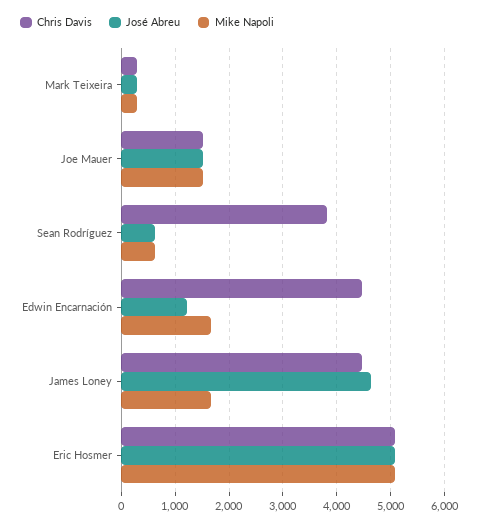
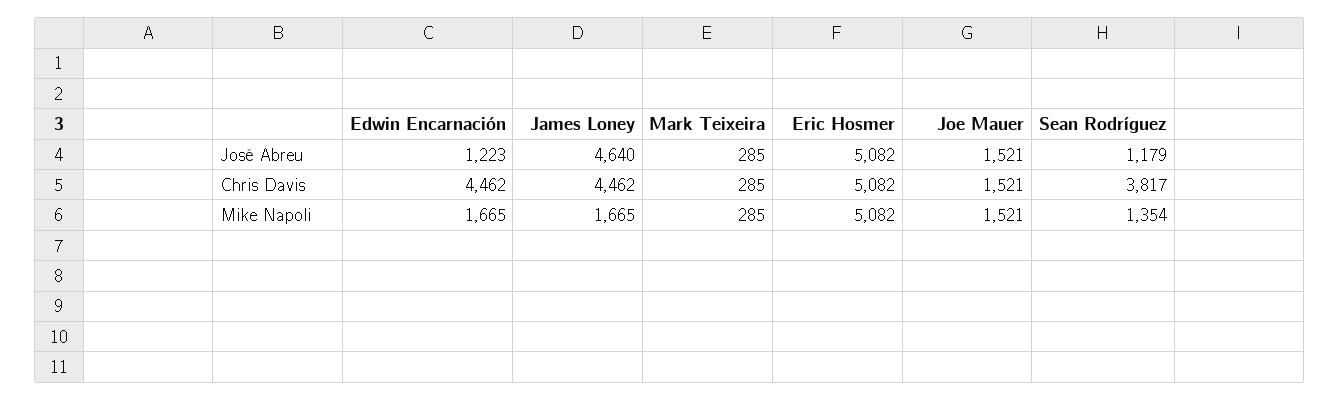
José Abreu, Sean Rodríguez: 600 -> 1179
Mike Napoli, Sean Rodríguez: 600 -> 1354

